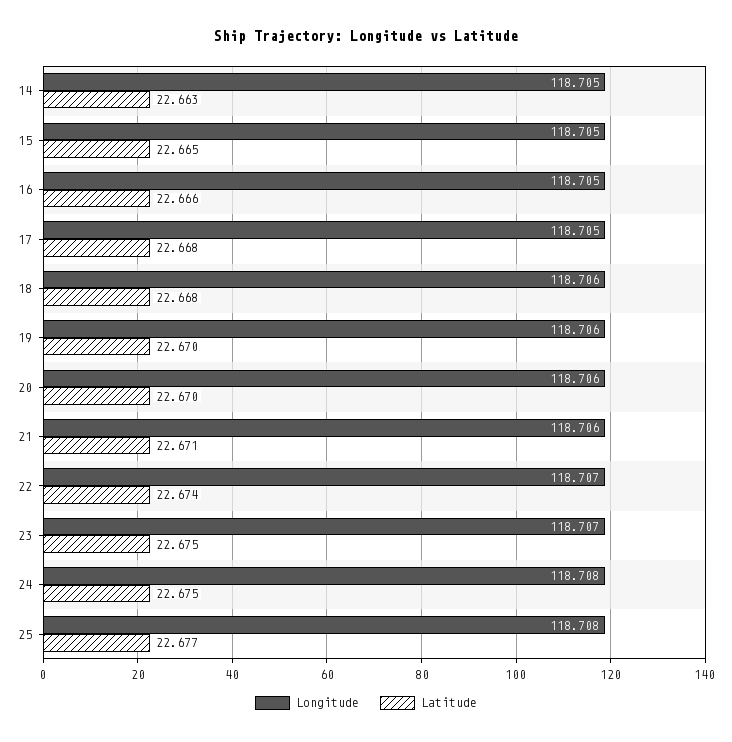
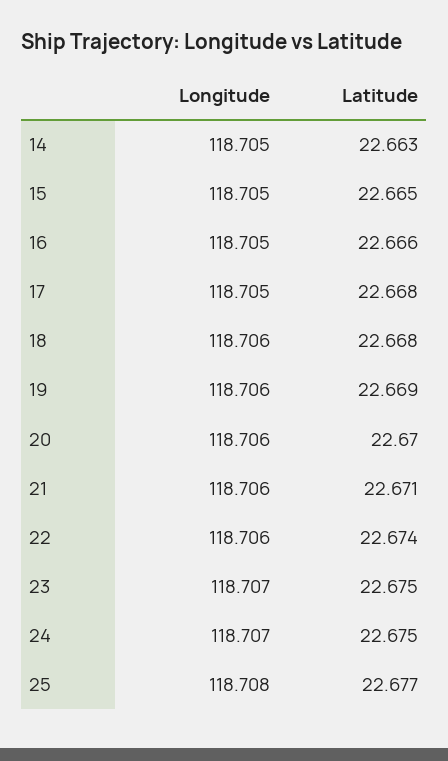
Latitude, 19: 22.67 -> 22.669
Longitude, 22: 118.707 -> 118.706
Longitude, 24: 118.708 -> 118.707

